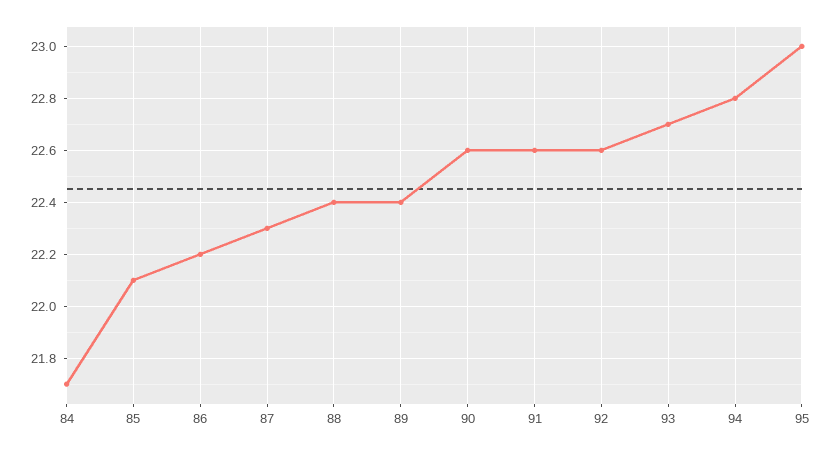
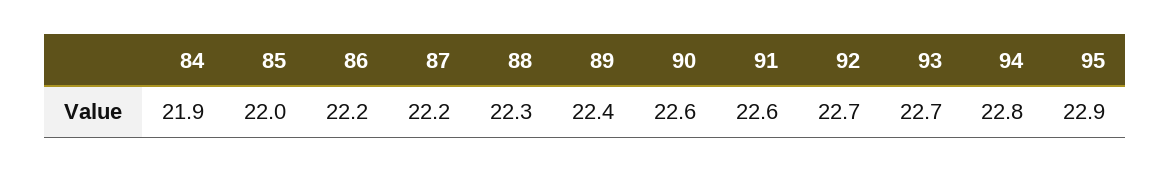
84: 21.7 -> 21.9
85: 22.1 -> 22
87: 22.3 -> 22.2
88: 22.4 -> 22.3
92: 22.6 -> 22.7
95: 23 -> 22.9

